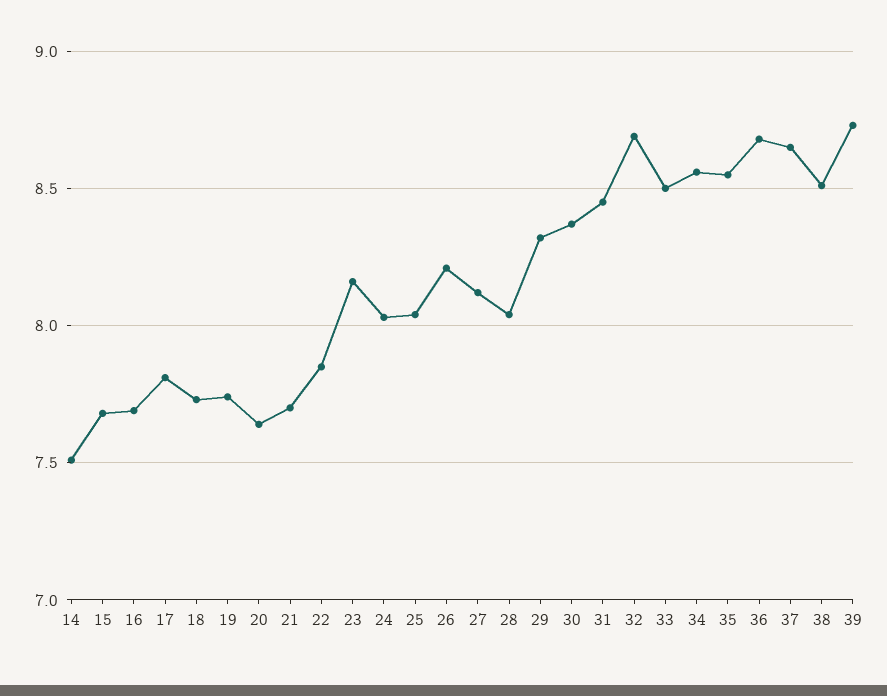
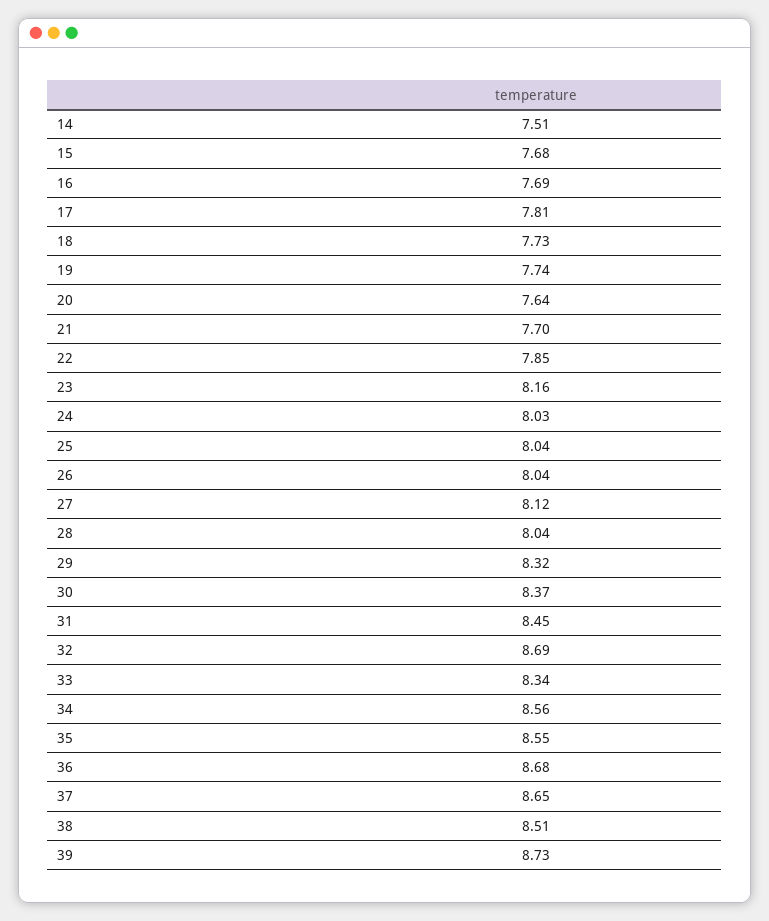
26: 8.2 -> 8.04
33: 8.5 -> 8.34

